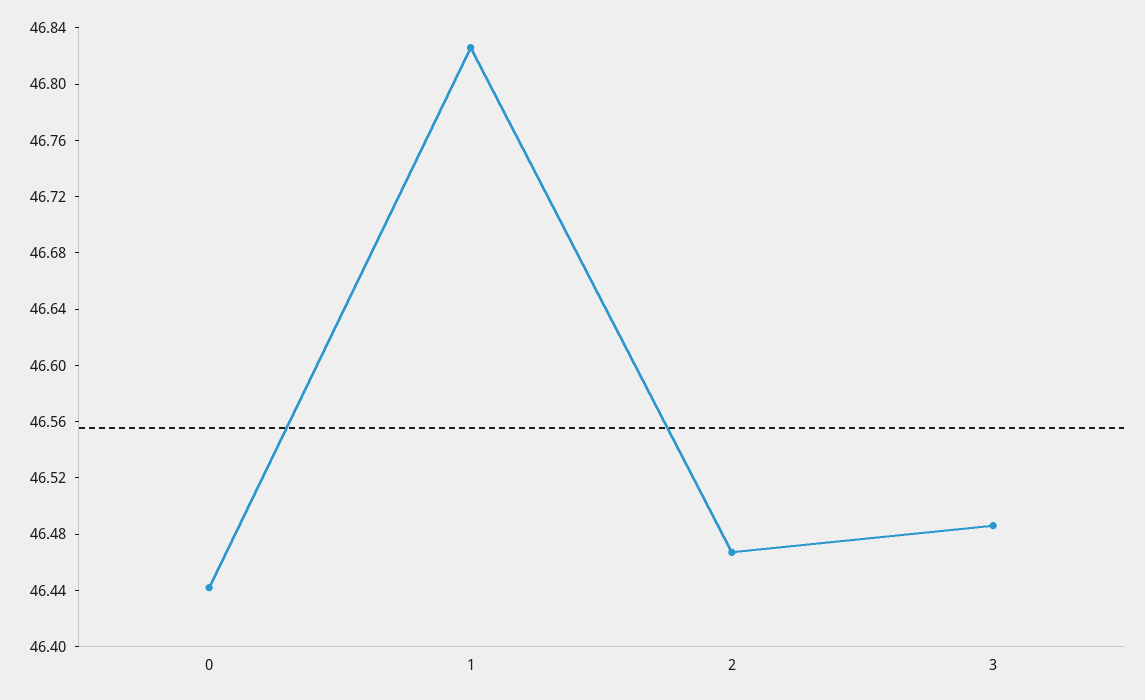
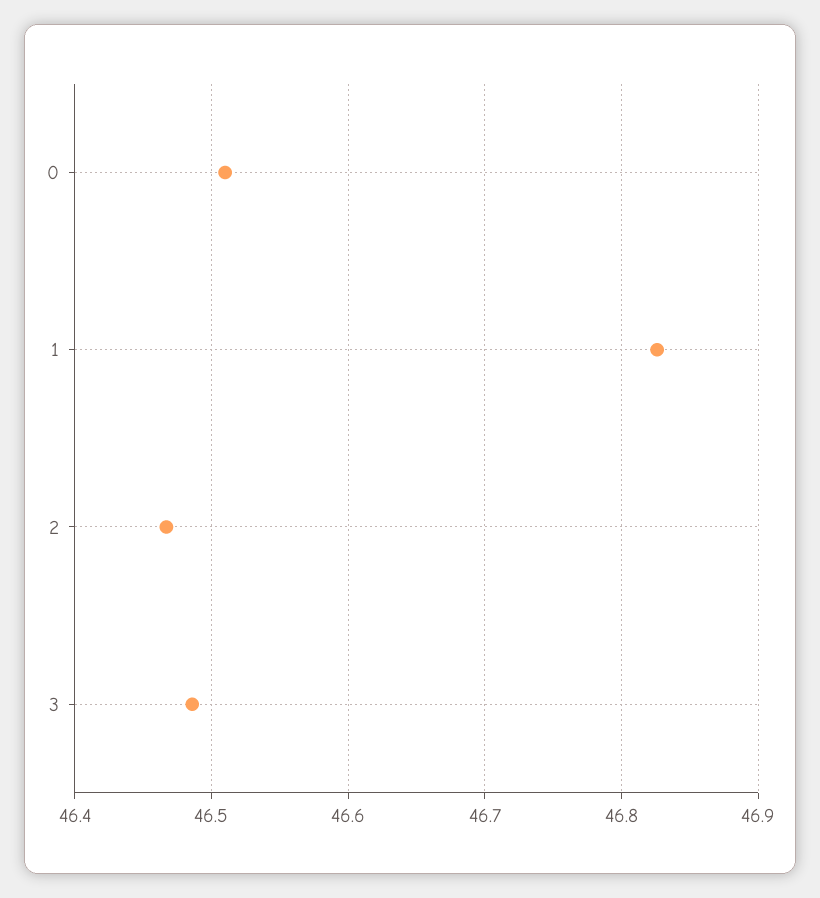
0: 46.44 -> 46.51

